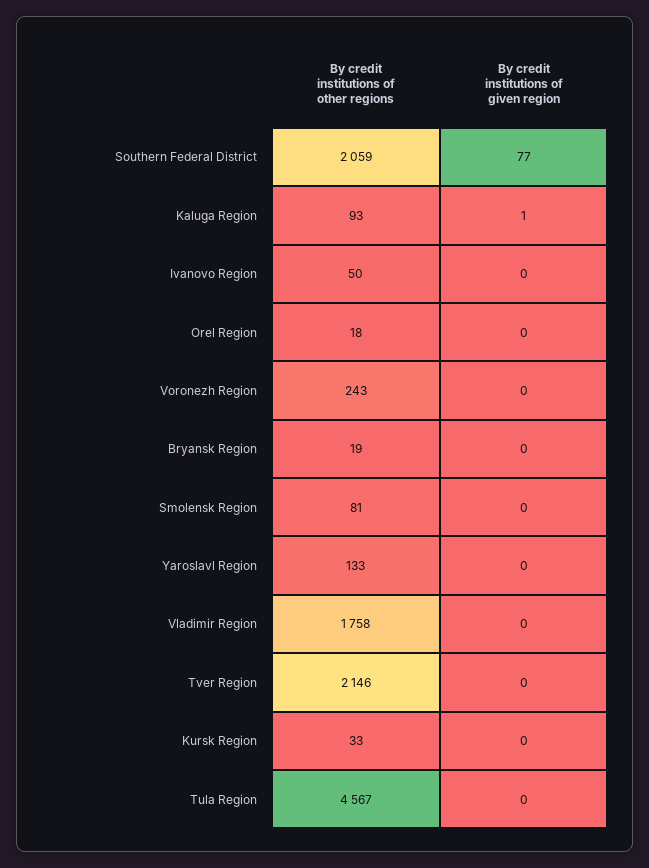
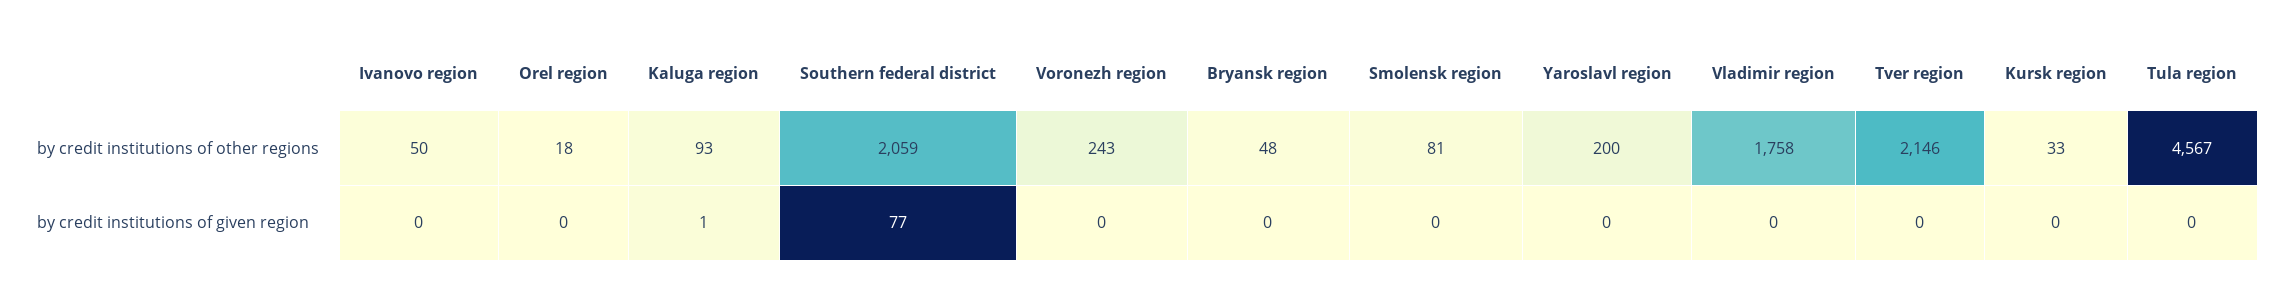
By credit institutions of other regions, Bryansk Region: 19 -> 48
By credit institutions of other regions, Yaroslavl Region: 133 -> 200

